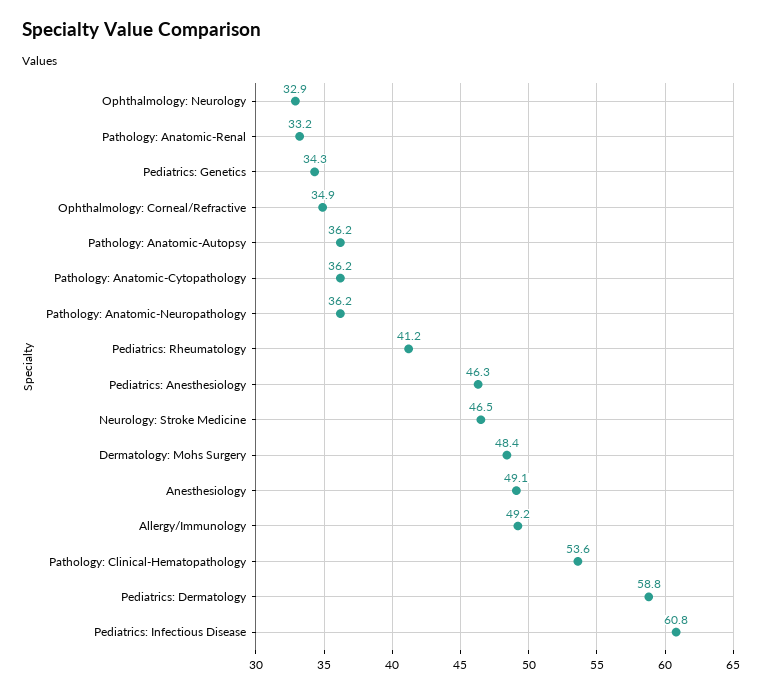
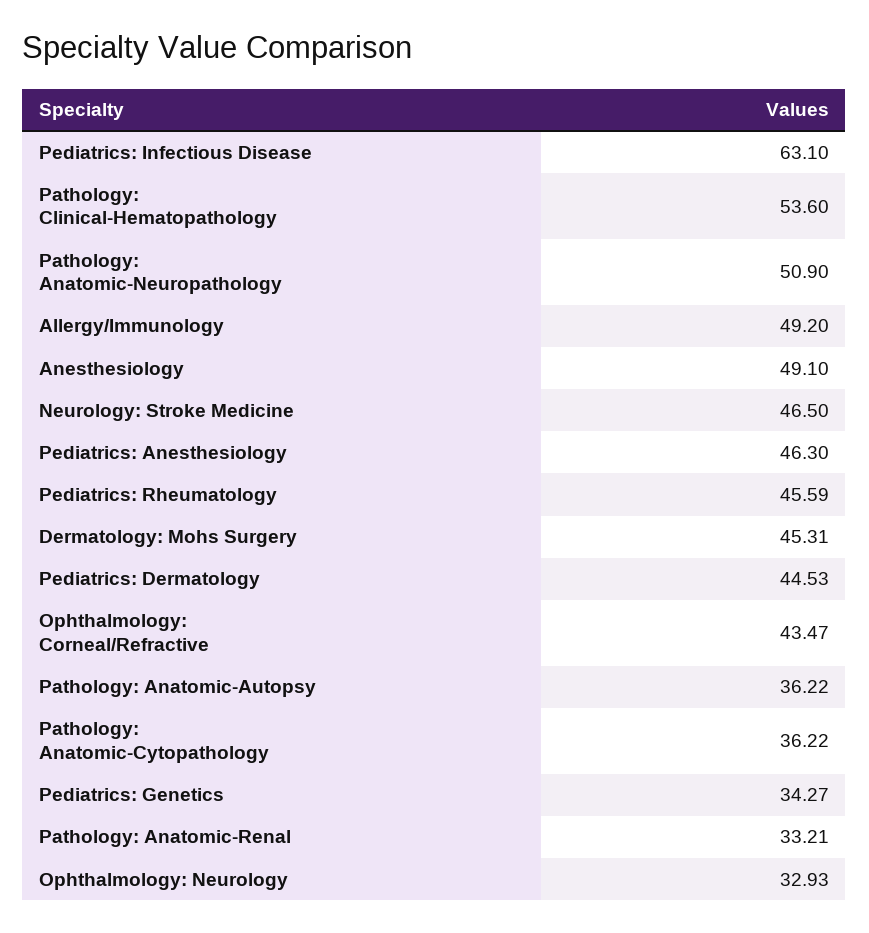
Ophthalmology: Corneal/Refractive: 34.9 -> 43.47
Pathology: Anatomic-Neuropathology: 36.2 -> 50.9
Pediatrics: Rheumatology: 41.2 -> 45.59
Dermatology: Mohs Surgery: 48.4 -> 45.31
Pediatrics: Dermatology: 58.8 -> 44.53
Pediatrics: Infectious Disease: 60.8 -> 63.1

